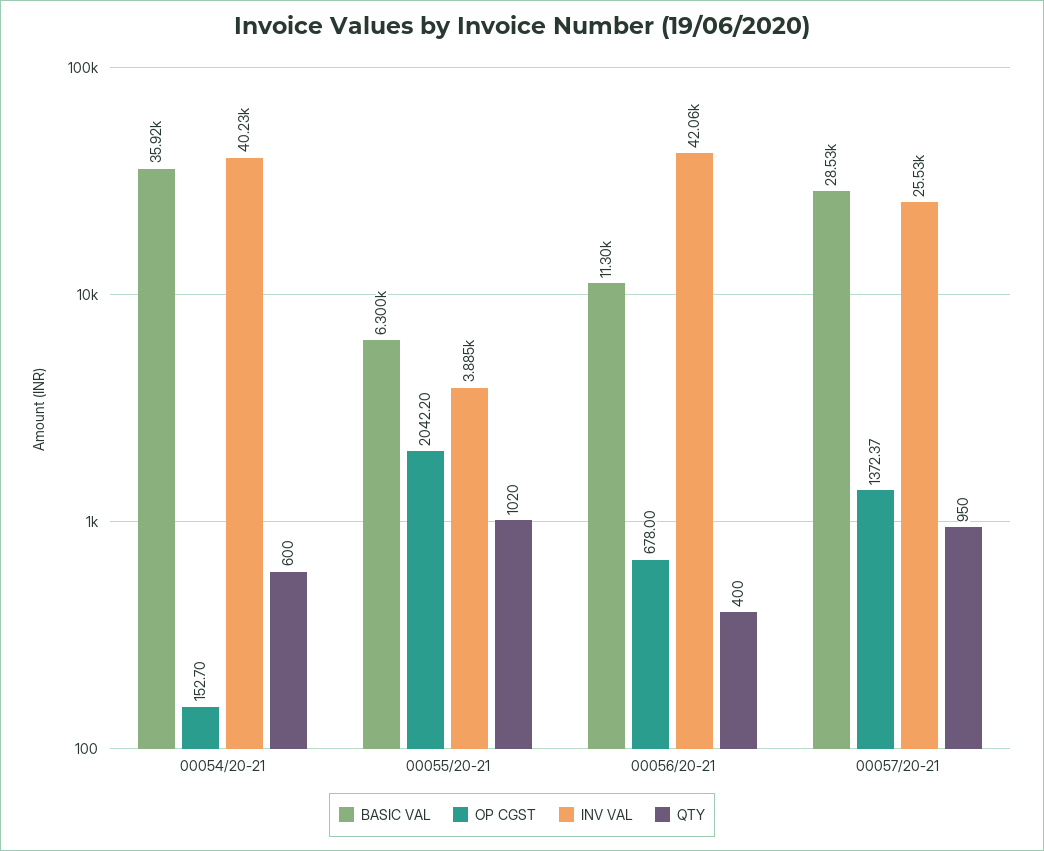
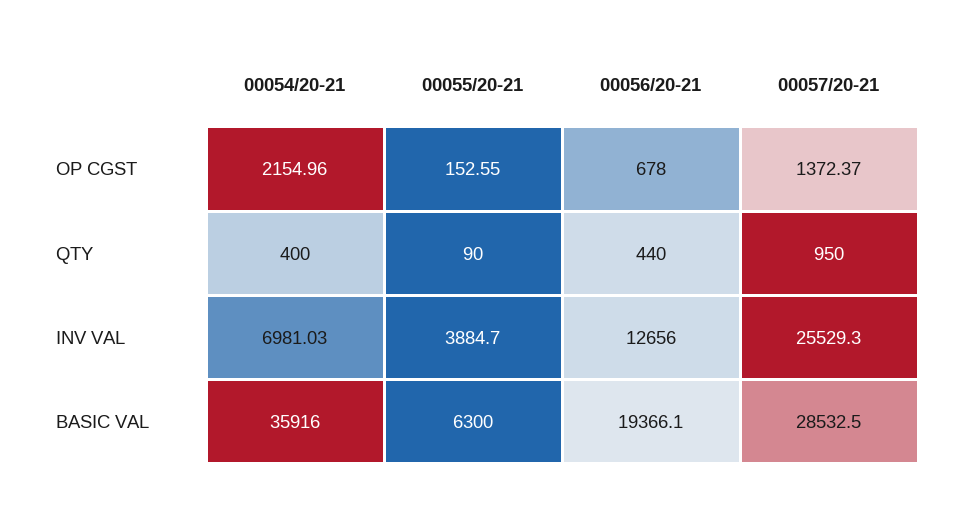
OP CGST, 00054/20-21: 152.7 -> 2154.96
INV VAL, 00054/20-21: 40230 -> 6981.03
QTY, 00054/20-21: 600 -> 400
OP CGST, 00055/20-21: 2042.2 -> 152.55
QTY, 00055/20-21: 1020 -> 90
BASIC VAL, 00056/20-21: 11300 -> 19366.1
INV VAL, 00056/20-21: 42060 -> 12656
QTY, 00056/20-21: 400 -> 440

